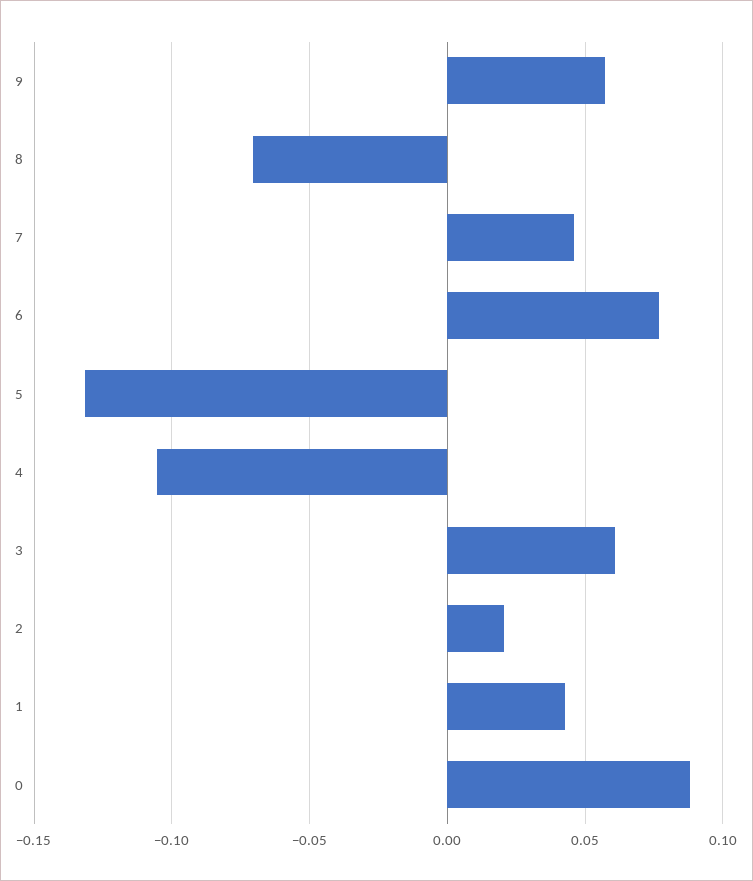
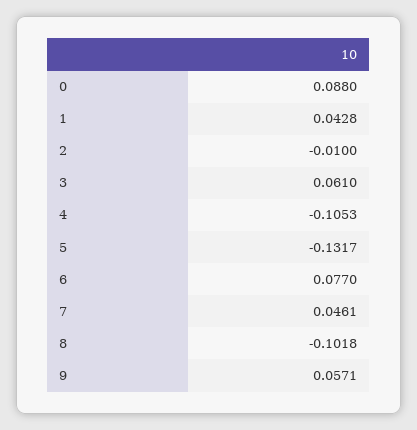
8: -0.07 -> -0.1018
2: 0.02 -> -0.01

